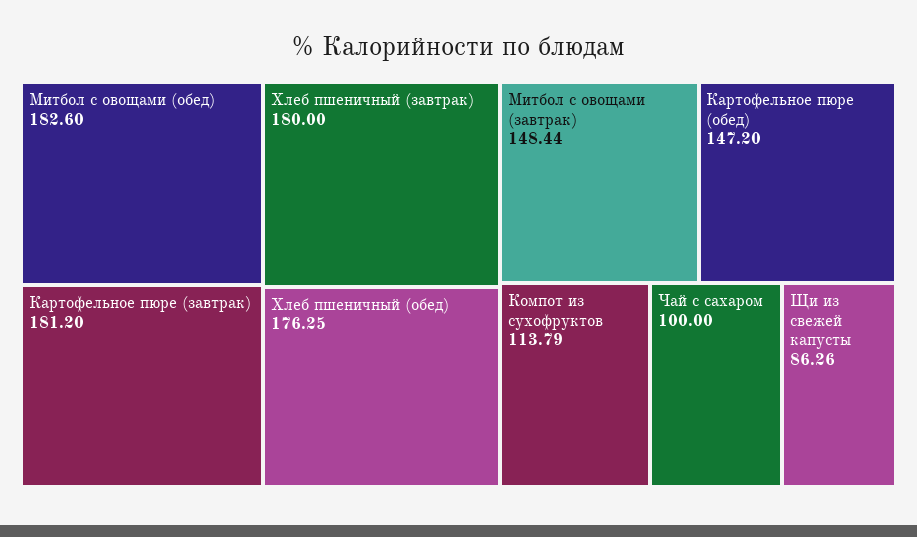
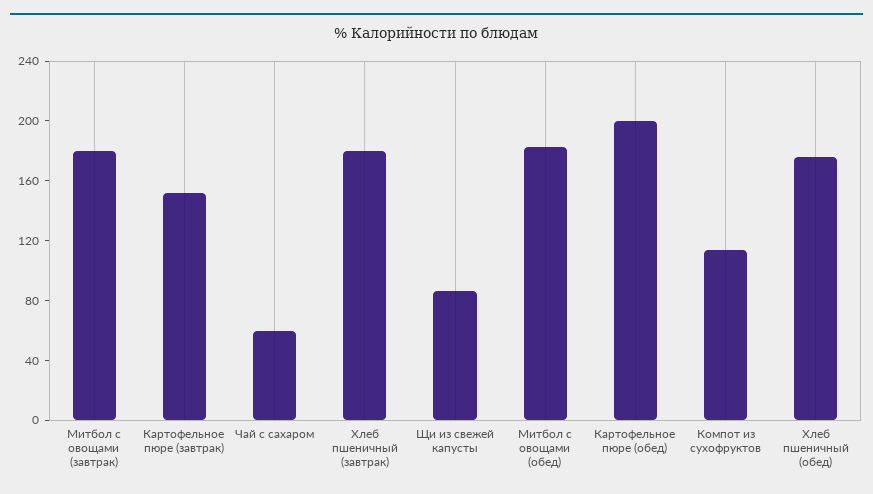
Картофельное пюре (завтрак): 181.2 -> 150
Митбол с овощами (завтрак): 148.44 -> 180
Картофельное пюре (обед): 147.2 -> 200
Чай с сахаром: 100 -> 60

